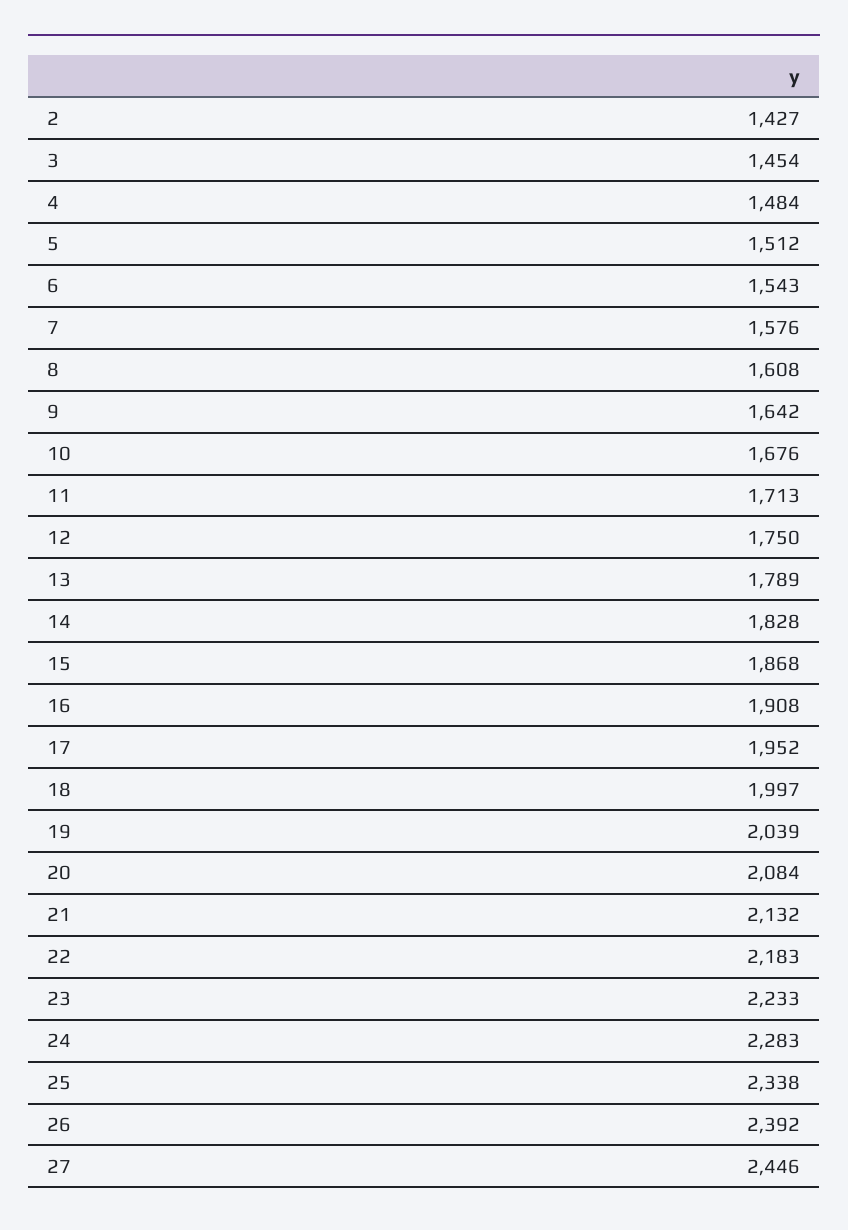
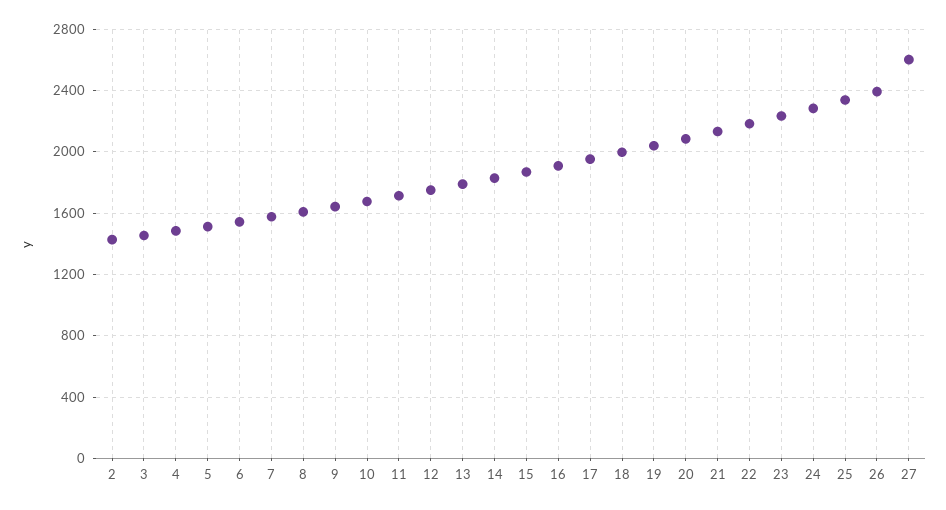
27: 2446 -> 2600

